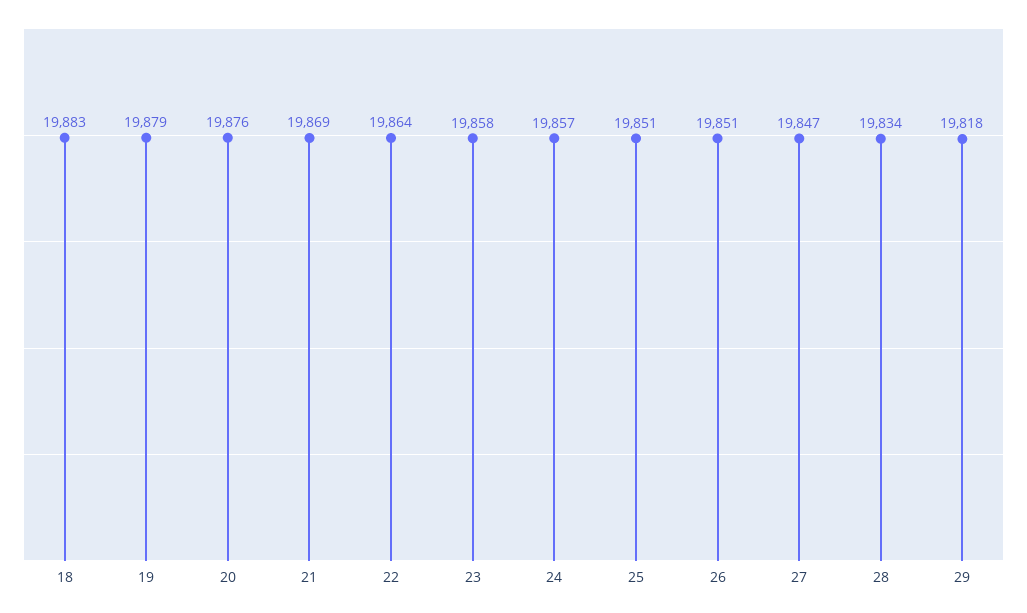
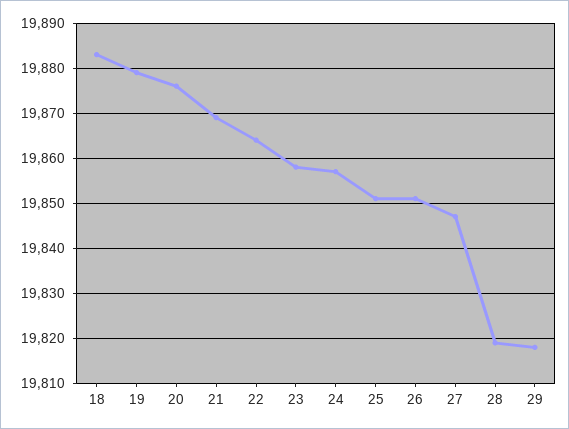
28: 19834 -> 19820

